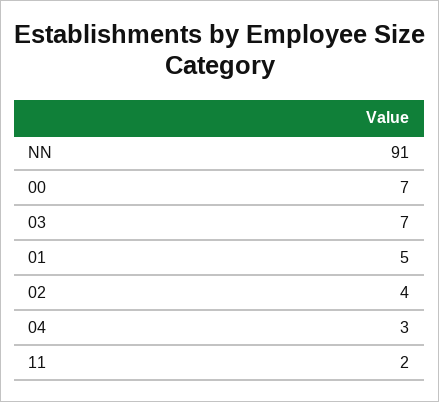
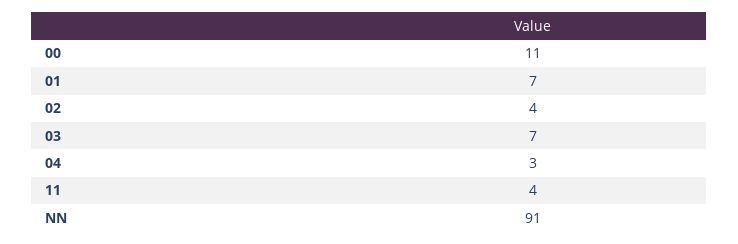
00: 7 -> 11
01: 5 -> 7
11: 2 -> 4

